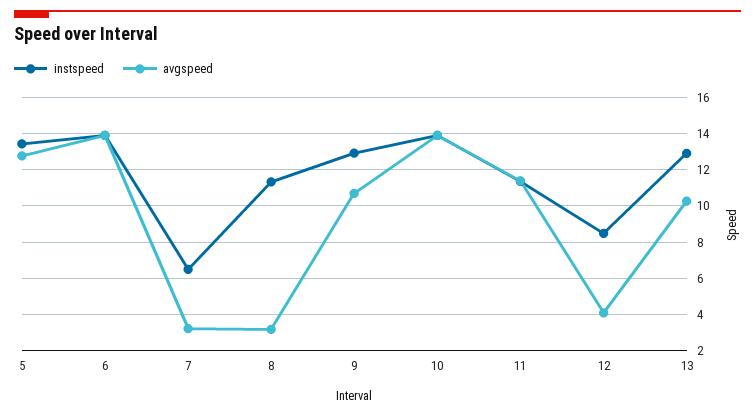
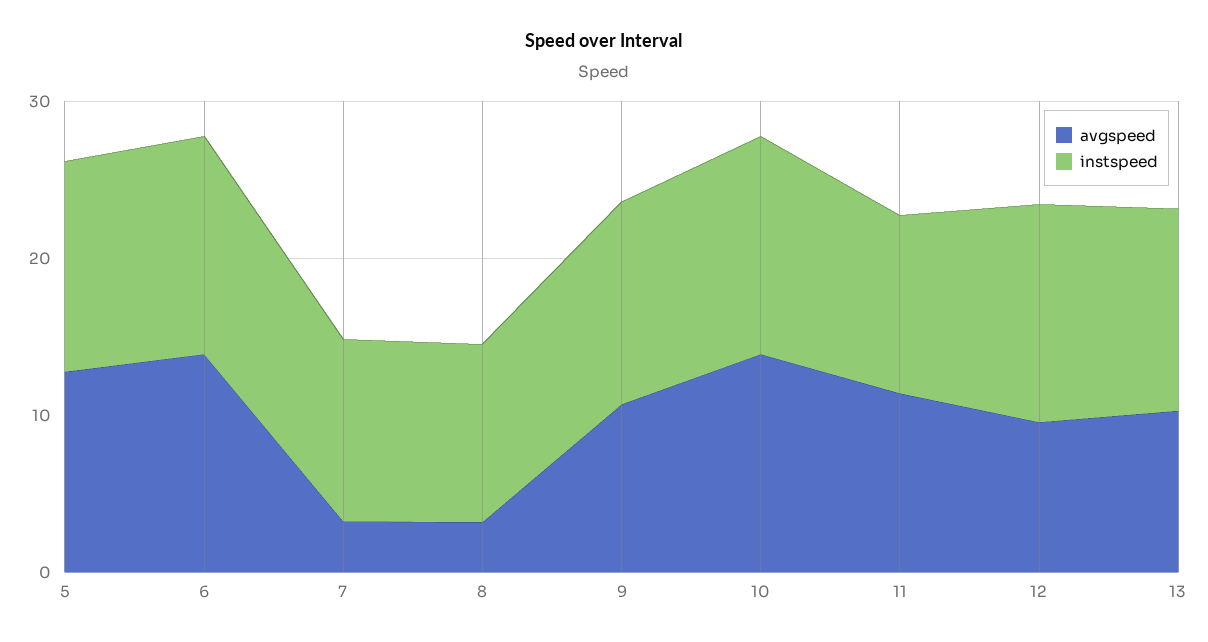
instspeed, 7: 6.5 -> 12
instspeed, 12: 8.5 -> 14
avgspeed, 12: 4 -> 10

